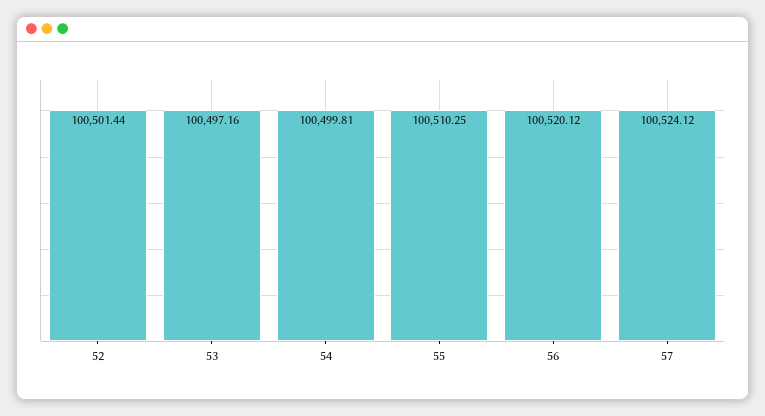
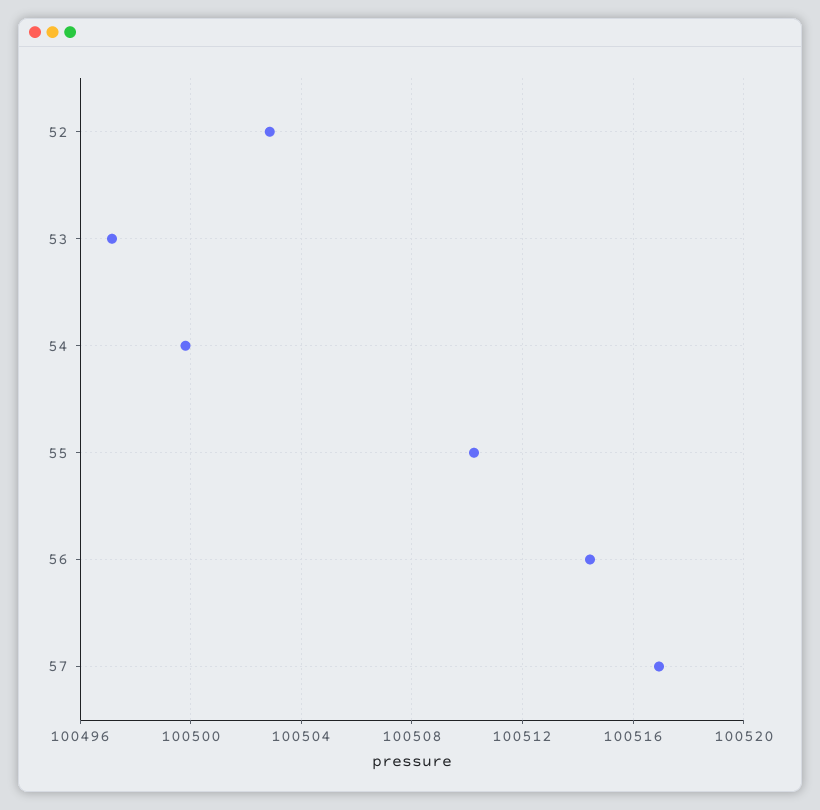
52: 100501.44 -> 100503
56: 100520.12 -> 100514.5
57: 100524.12 -> 100517

